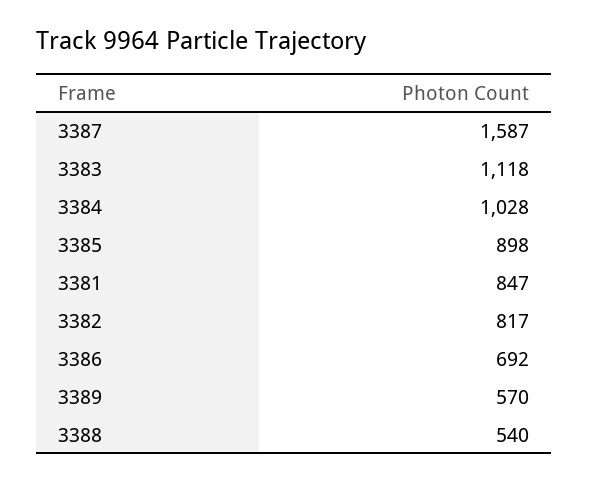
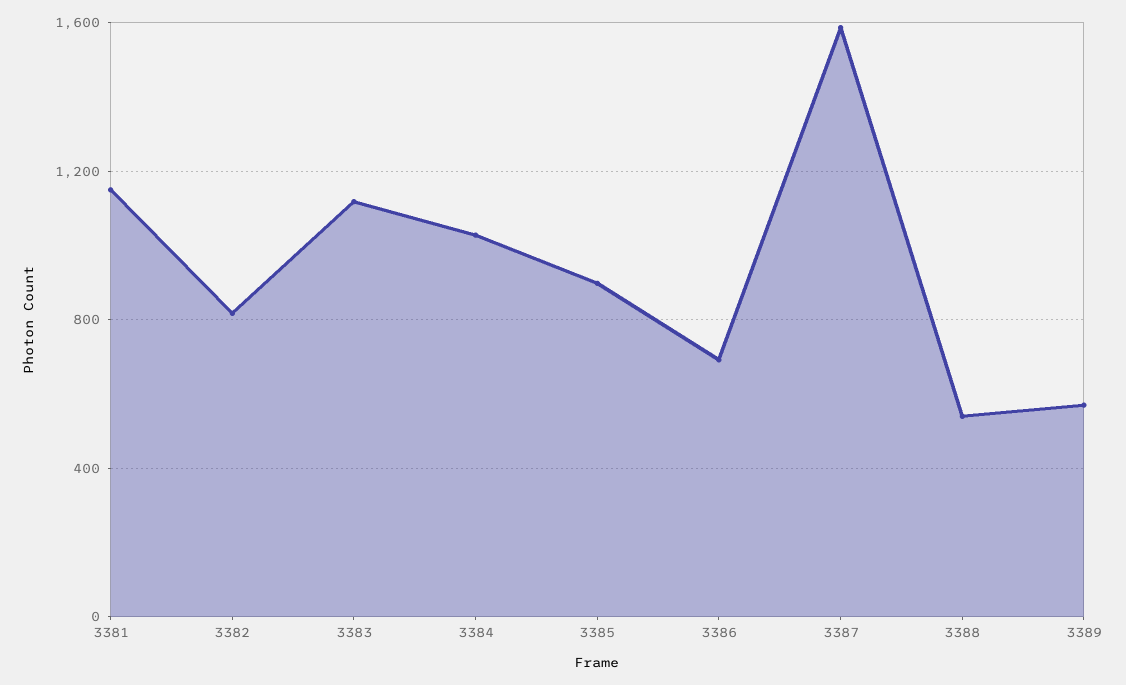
3381: 847 -> 1150

